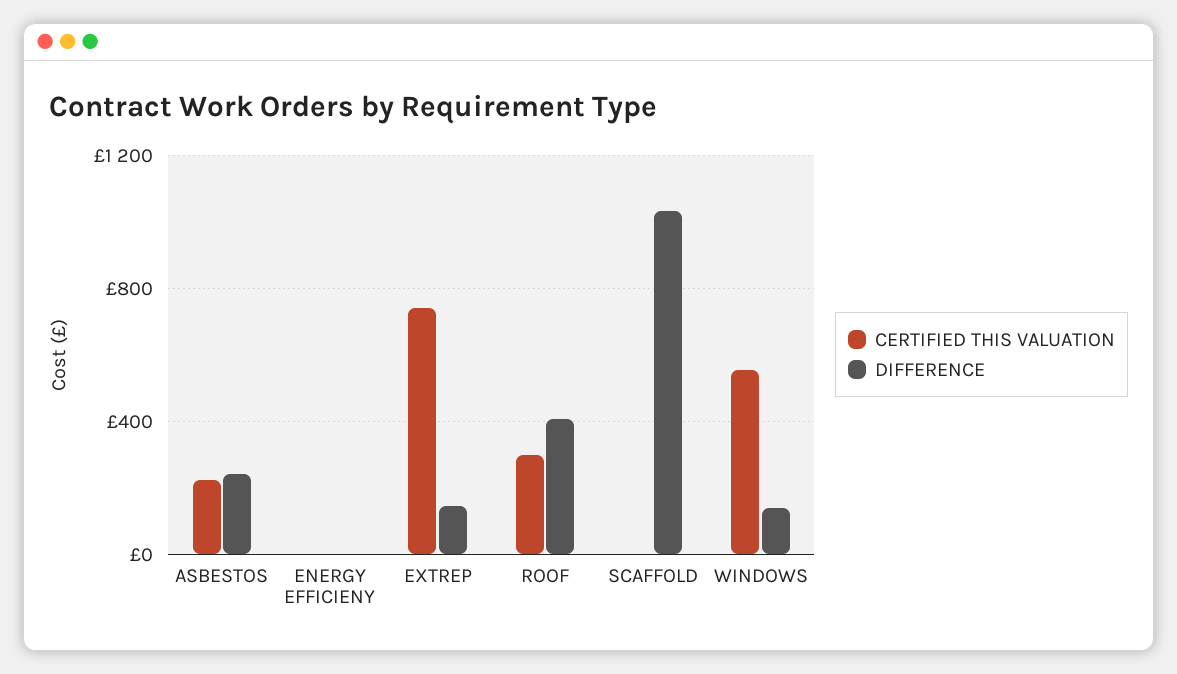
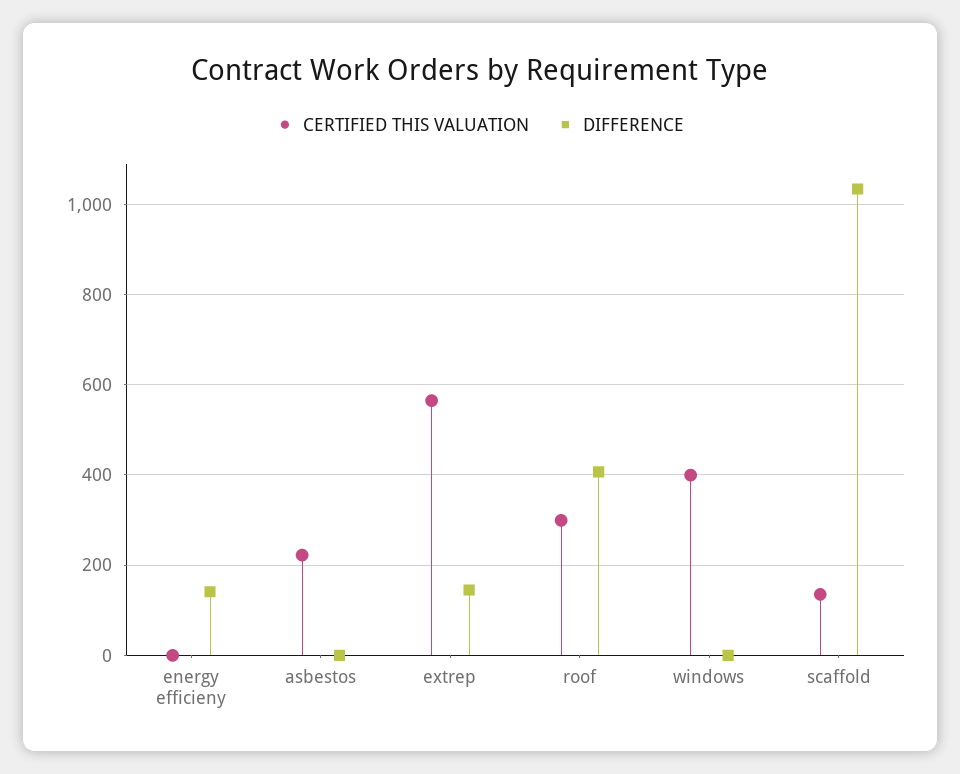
DIFFERENCE, ASBESTOS: 250 -> 0
DIFFERENCE, ENERGY EFFICIENY: 0 -> 140
CERTIFIED THIS VALUATION, EXTREP: 750 -> 560
CERTIFIED THIS VALUATION, SCAFFOLD: 0 -> 140
CERTIFIED THIS VALUATION, WINDOWS: 550 -> 400
DIFFERENCE, WINDOWS: 150 -> 0

